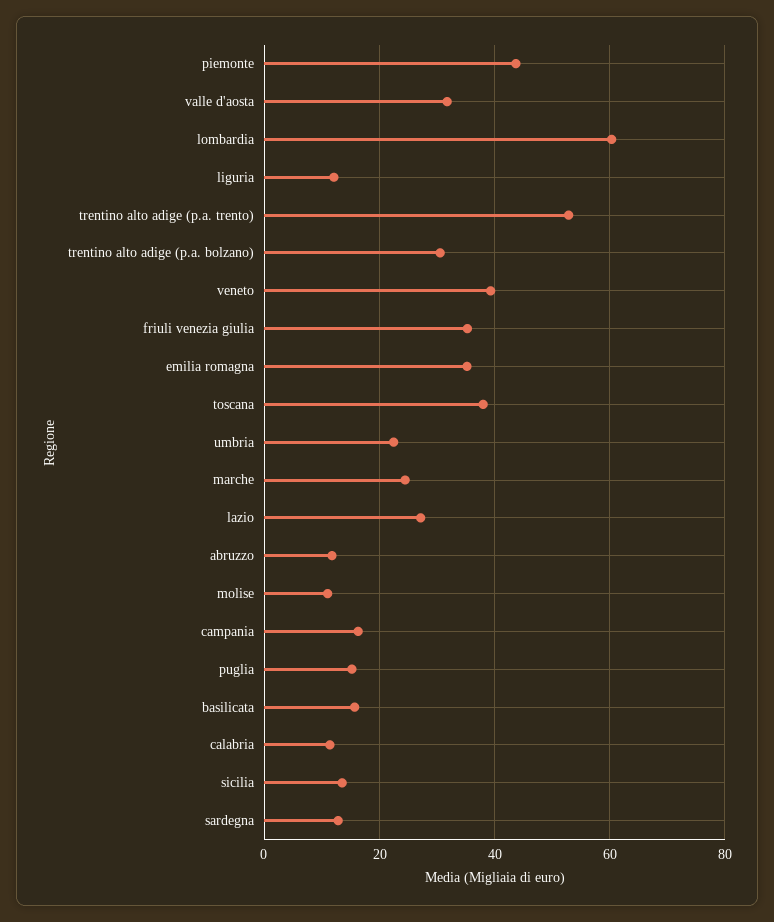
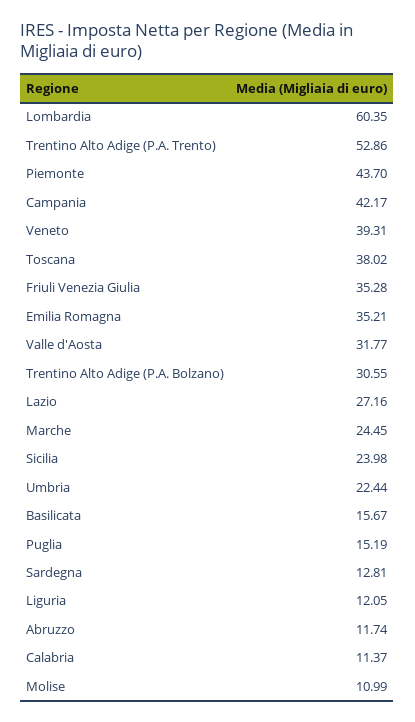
campania: 16 -> 42.17
sicilia: 14 -> 23.98

